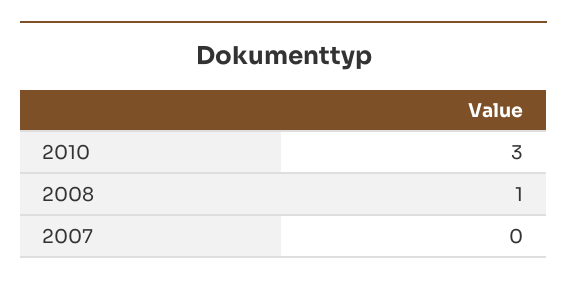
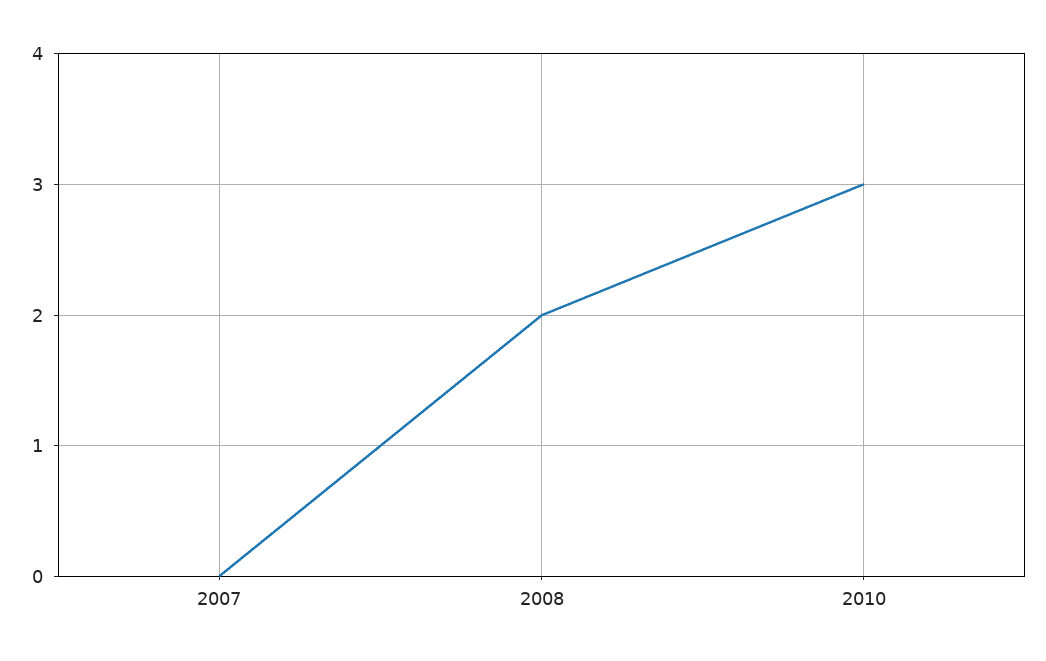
2008: 1 -> 2

